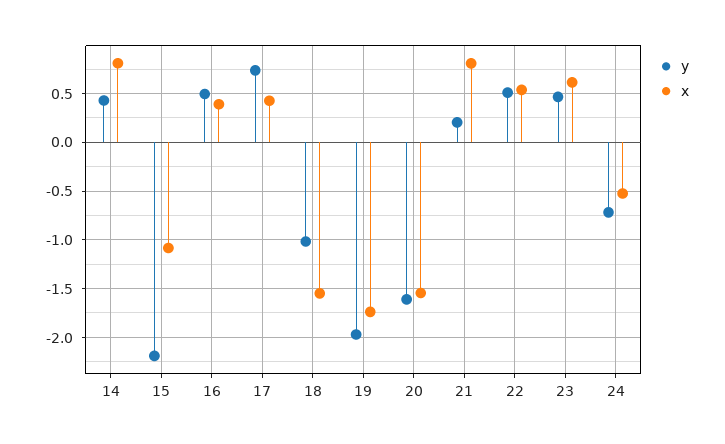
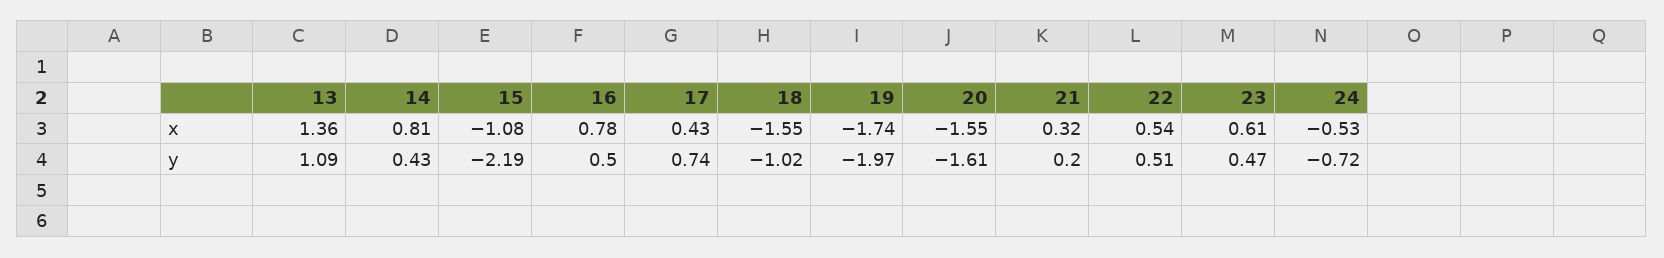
x, 16: 0.4 -> 0.78
x, 21: 0.8 -> 0.32
x, 13: none -> 1.36
y, 13: none -> 1.09

